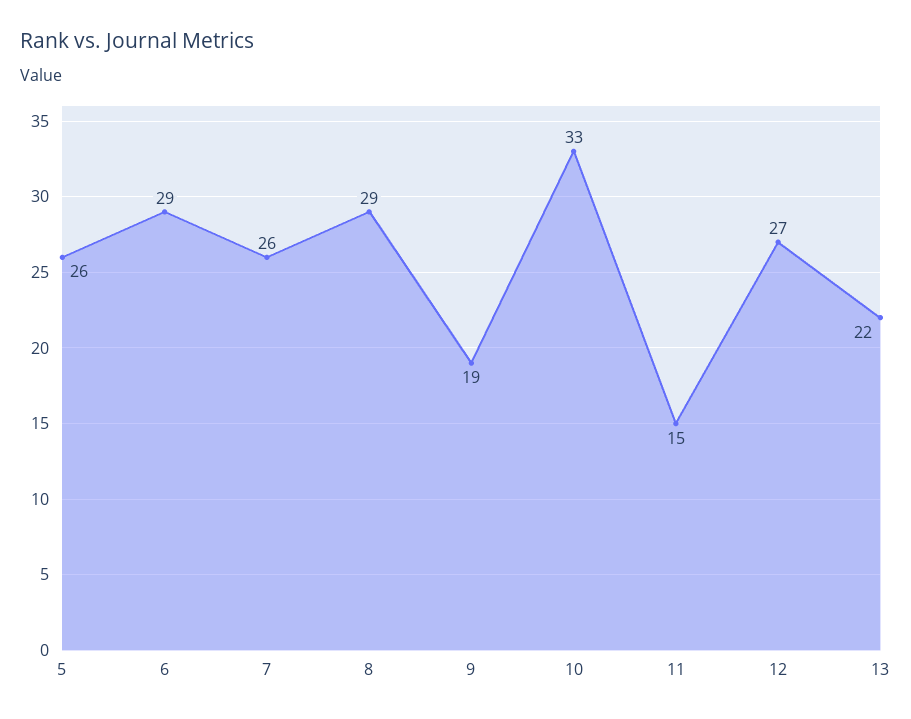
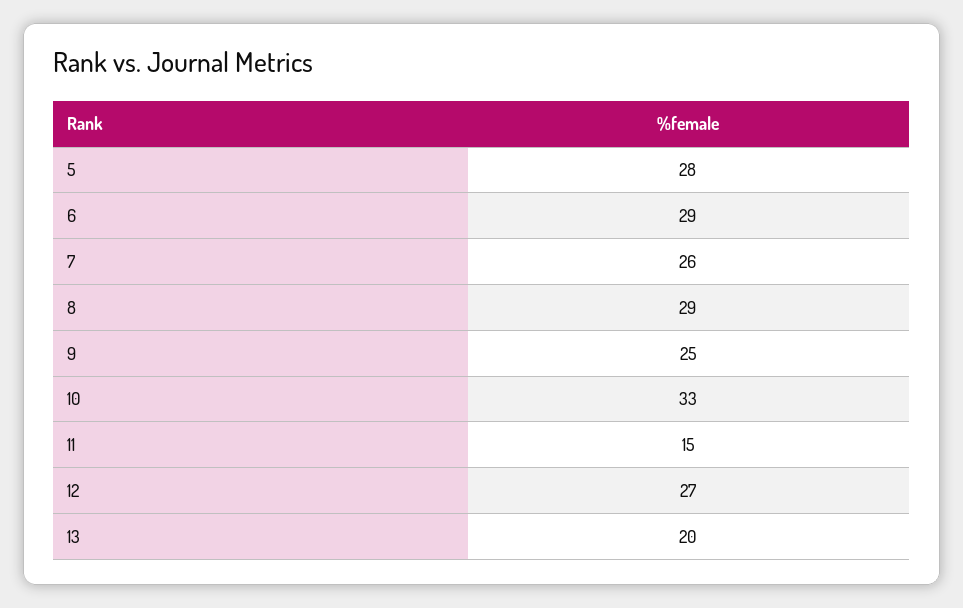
5: 26 -> 28
9: 19 -> 25
13: 22 -> 20

